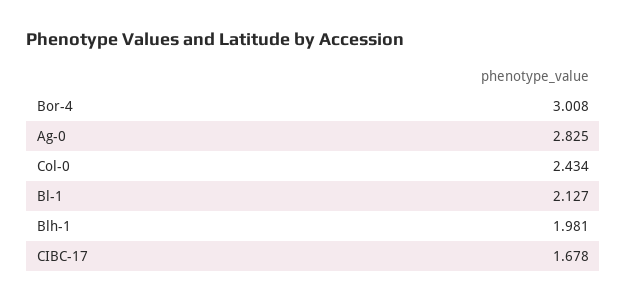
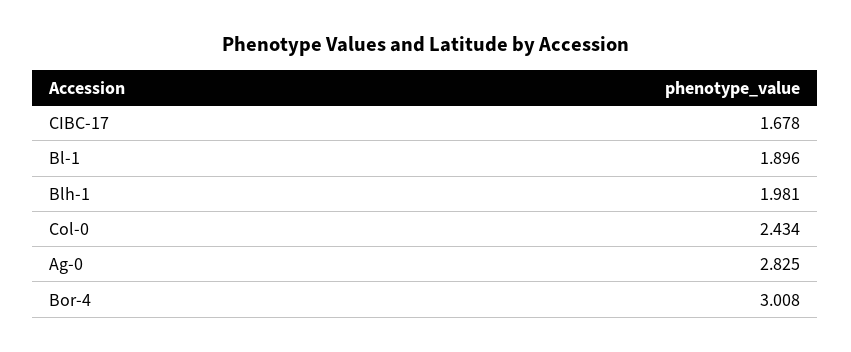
Bl-1: 2.127 -> 1.896

